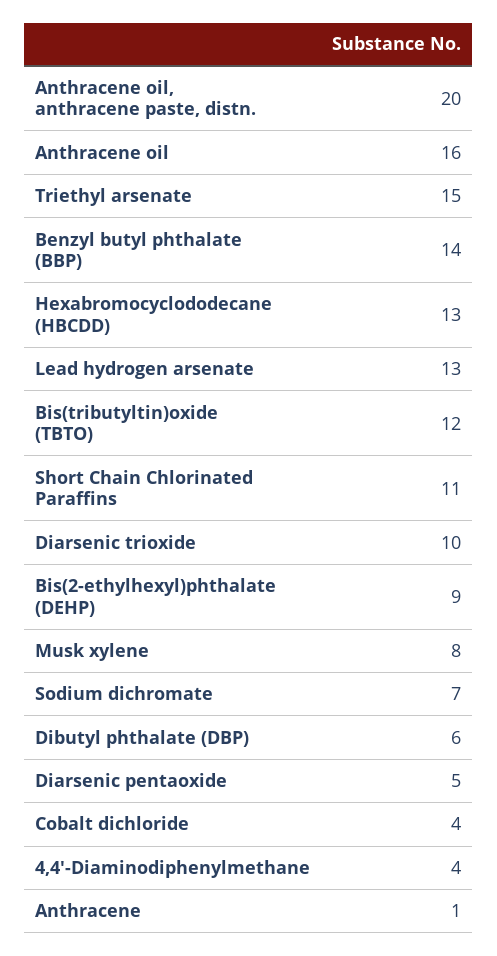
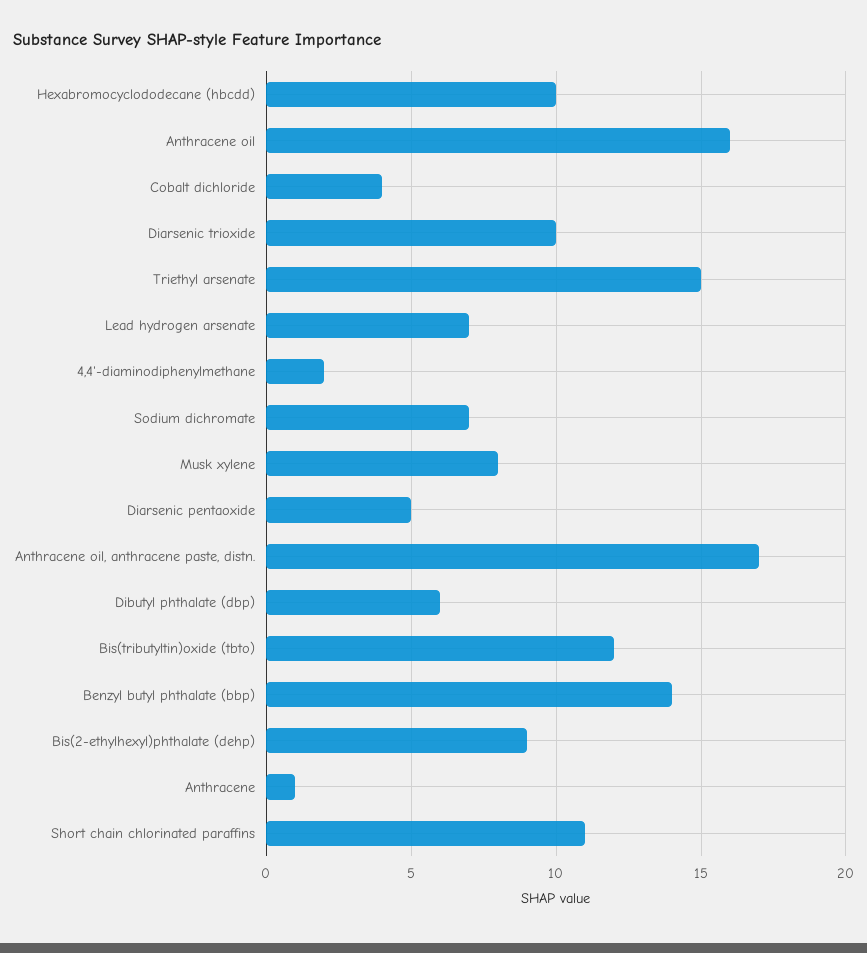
Anthracene oil, anthracene paste, distn.: 20 -> 17
Hexabromocyclododecane (HBCDD): 13 -> 10
Lead hydrogen arsenate: 13 -> 7
4,4'-Diaminodiphenylmethane: 4 -> 2

